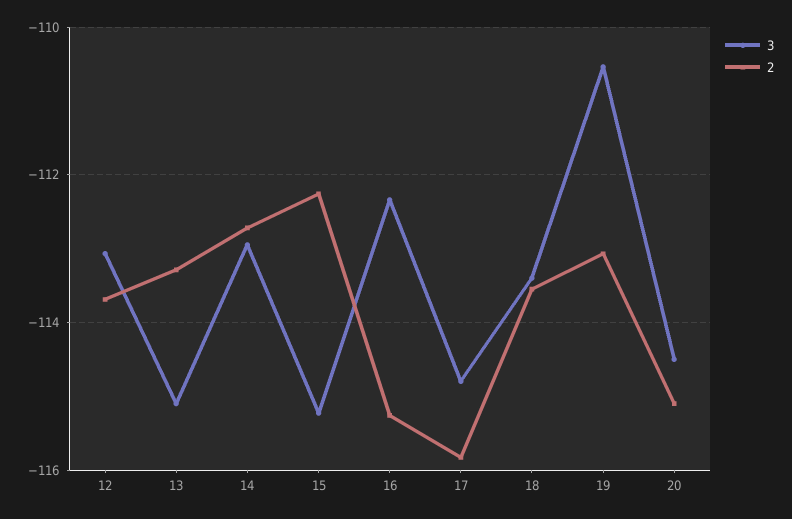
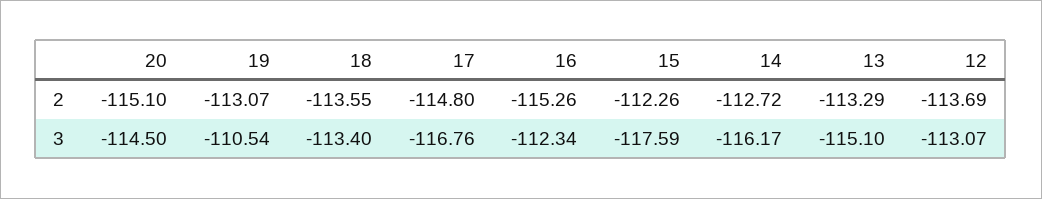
3, 14: -113 -> -116.17
3, 15: -115.2 -> -117.59
3, 17: -114.8 -> -116.76
2, 17: -115.8 -> -114.8

